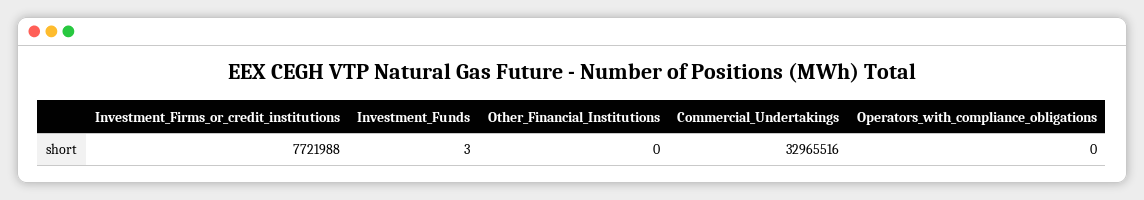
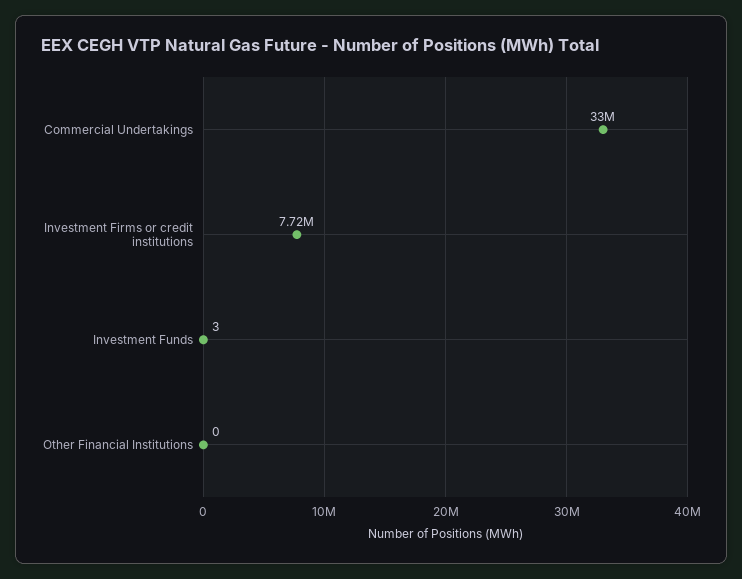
Operators_with_compliance_obligations: 0 -> none

